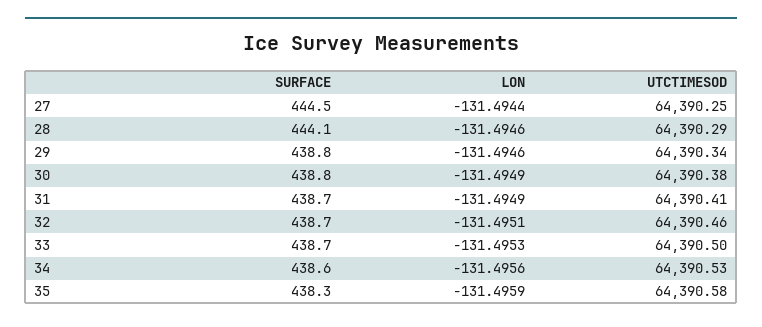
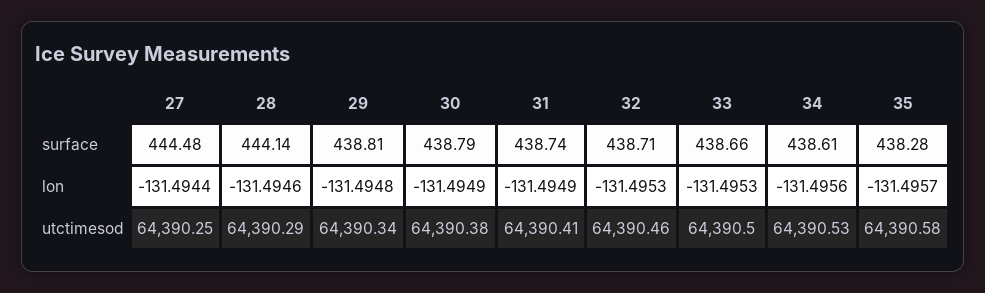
LON, 29: -131.4946 -> -131.4948
LON, 32: -131.4951 -> -131.4953
LON, 35: -131.4959 -> -131.4957

